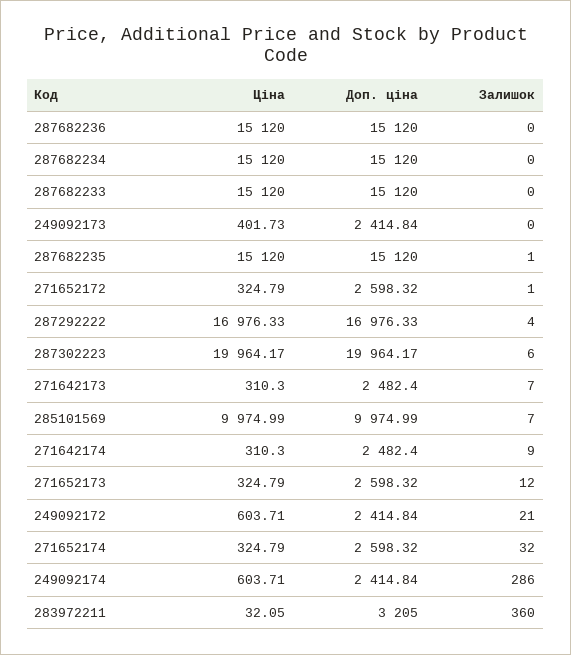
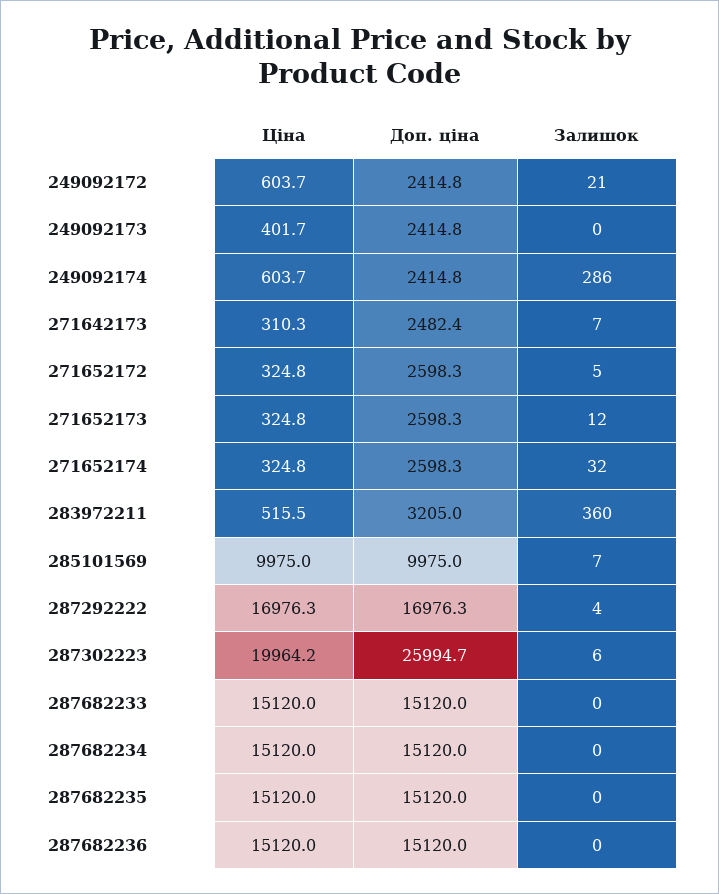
Залишок, 287682235: 1 -> 0
Залишок, 271652172: 1 -> 5
Доп. ціна, 287302223: 19964.17 -> 25994.7
Ціна, 271642174: 310.3 -> none
Доп. ціна, 271642174: 2482.4 -> none
Залишок, 271642174: 9 -> none
Ціна, 283972211: 32.05 -> 515.5

